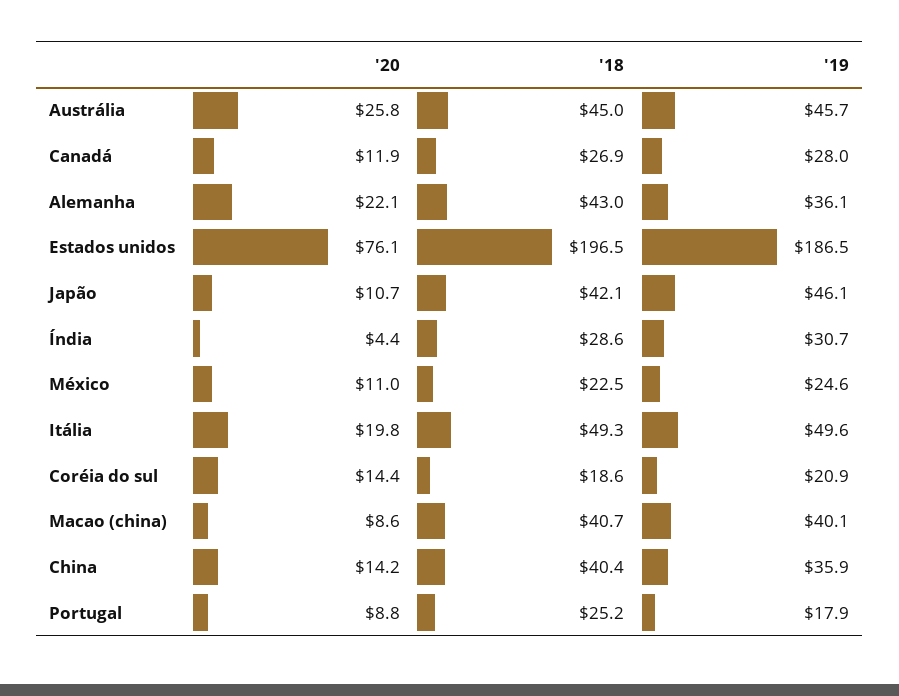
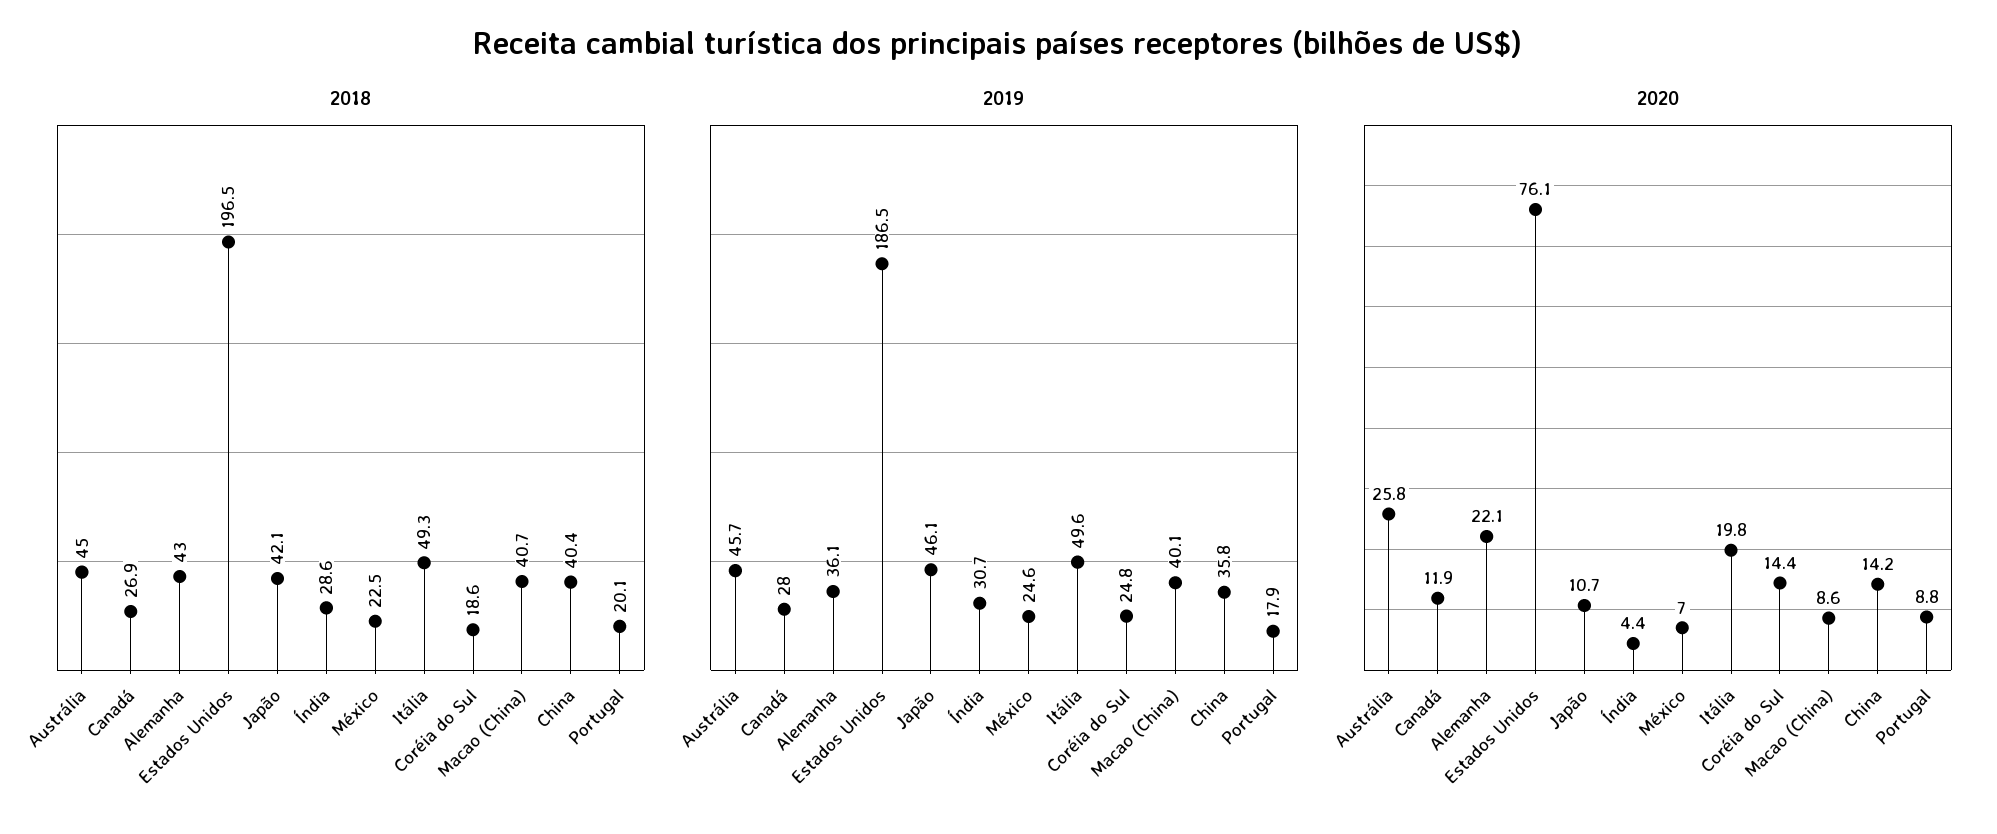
'20, México: 11 -> 7
'19, Coréia do sul: 20.9 -> 24.8
'19, China: 35.9 -> 35.8
'18, Portugal: 25.2 -> 20.1

